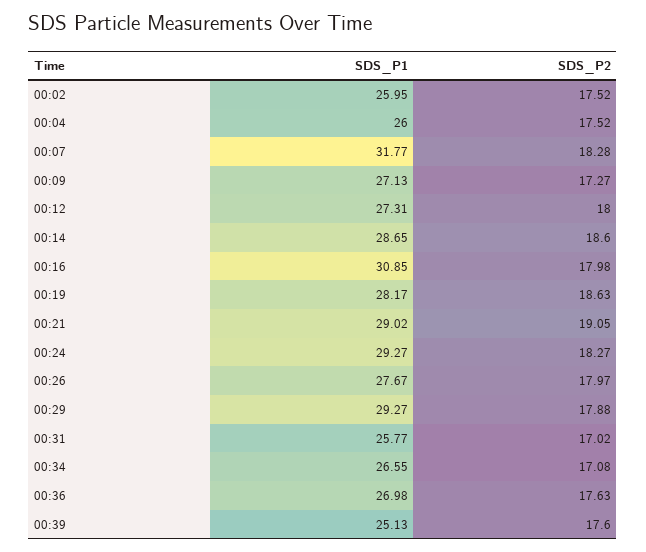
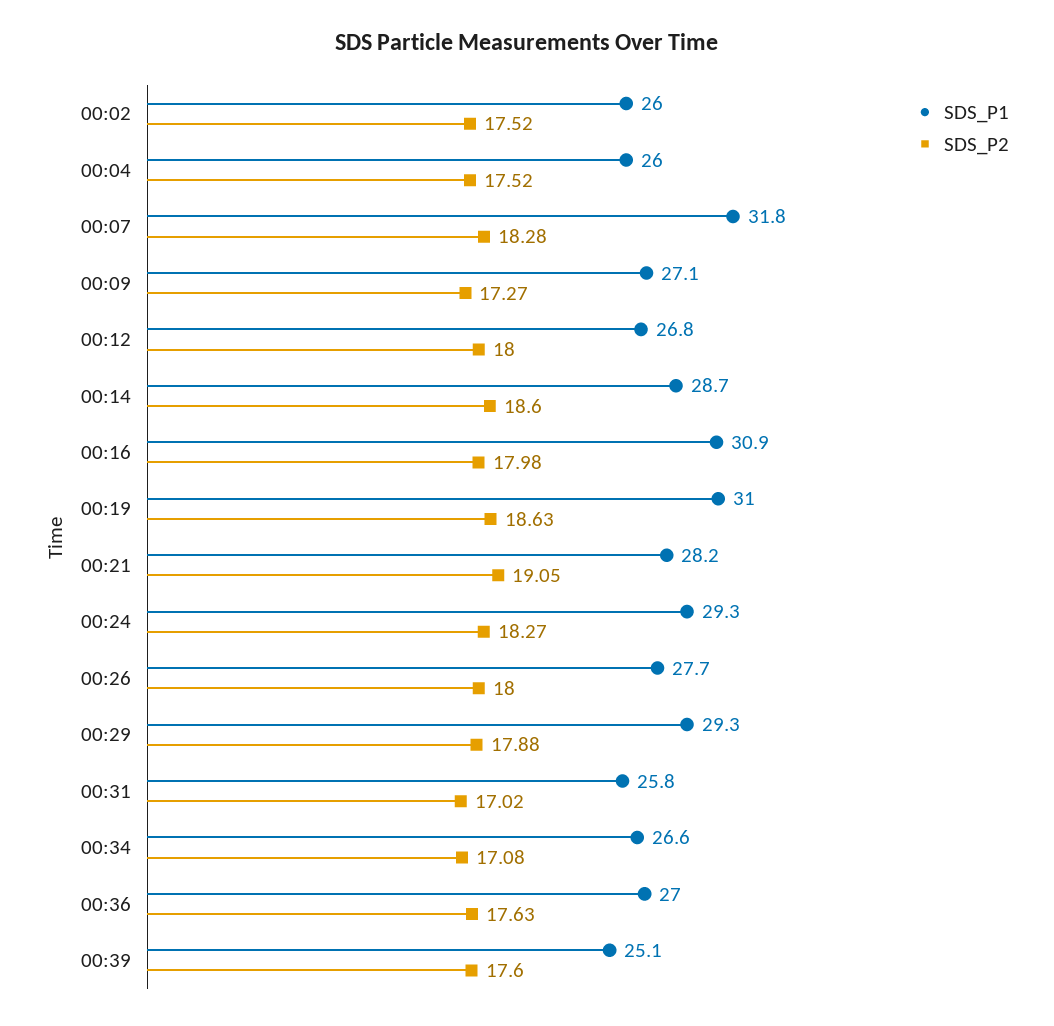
SDS_P1, 00:12: 27.31 -> 26.8
SDS_P1, 00:19: 28.17 -> 31
SDS_P1, 00:21: 29.02 -> 28.2
SDS_P2, 00:26: 17.97 -> 18

